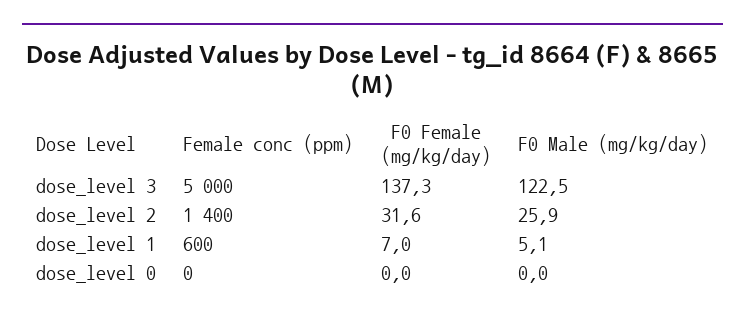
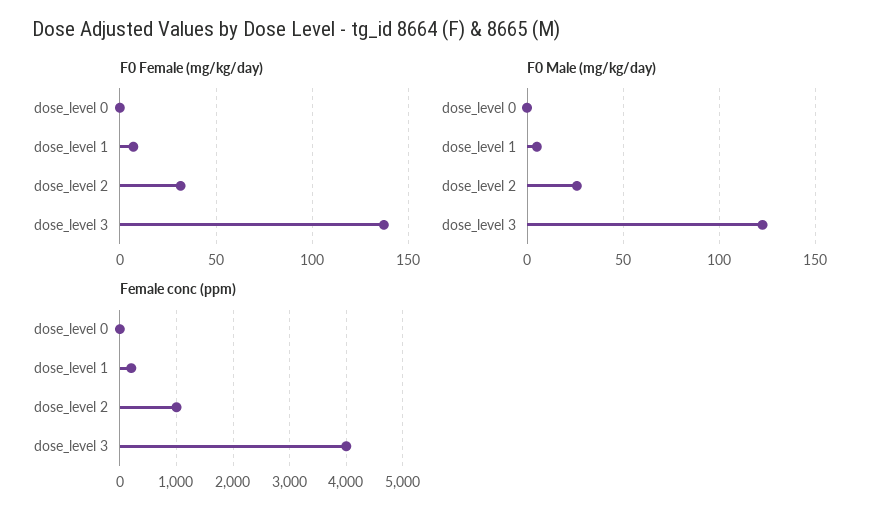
Female conc (ppm), dose_level 3: 5000 -> 4000
Female conc (ppm), dose_level 2: 1400 -> 1000
Female conc (ppm), dose_level 1: 600 -> 200

